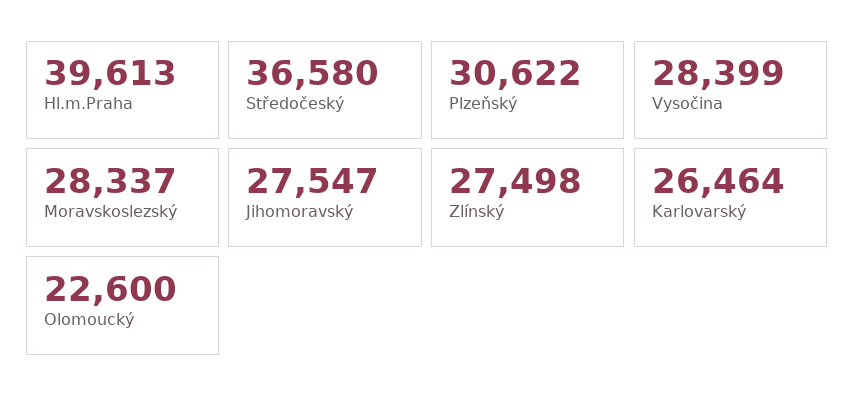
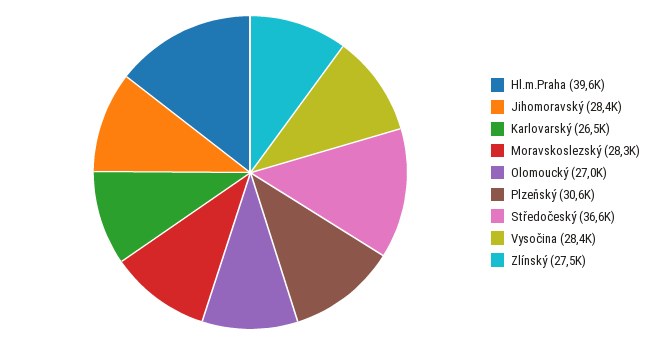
Jihomoravský: 27547 -> 28400
Olomoucký: 22600 -> 27000

